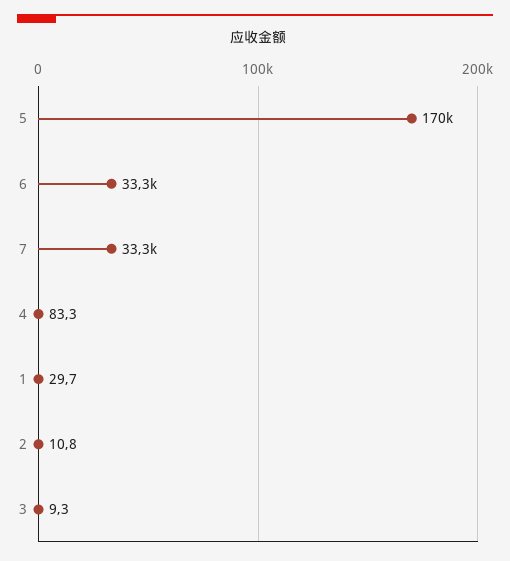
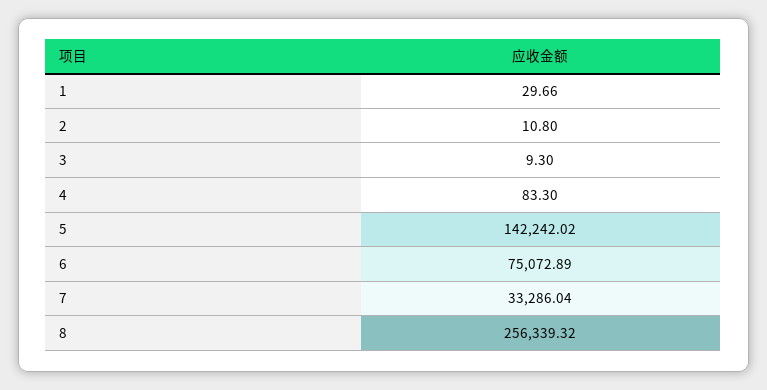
5: 170000 -> 142242.02
6: 33300 -> 75072.89
8: none -> 256339.32

